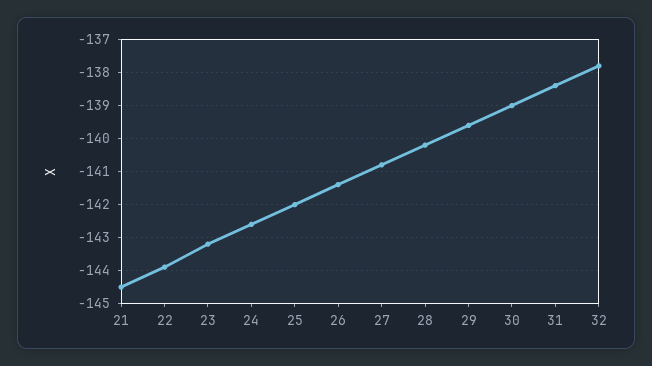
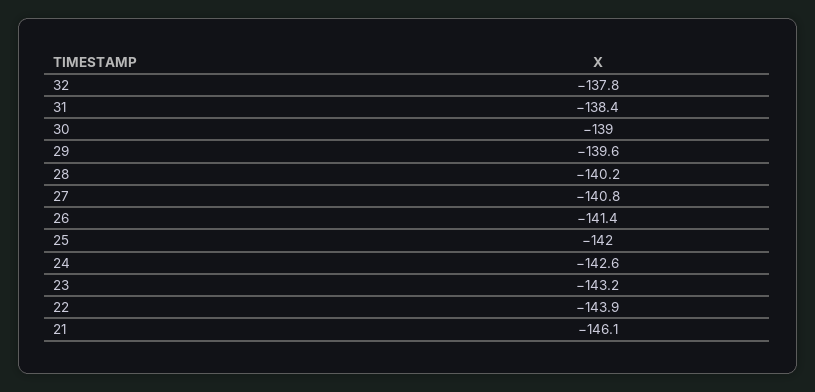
21: -144.5 -> -146.1

